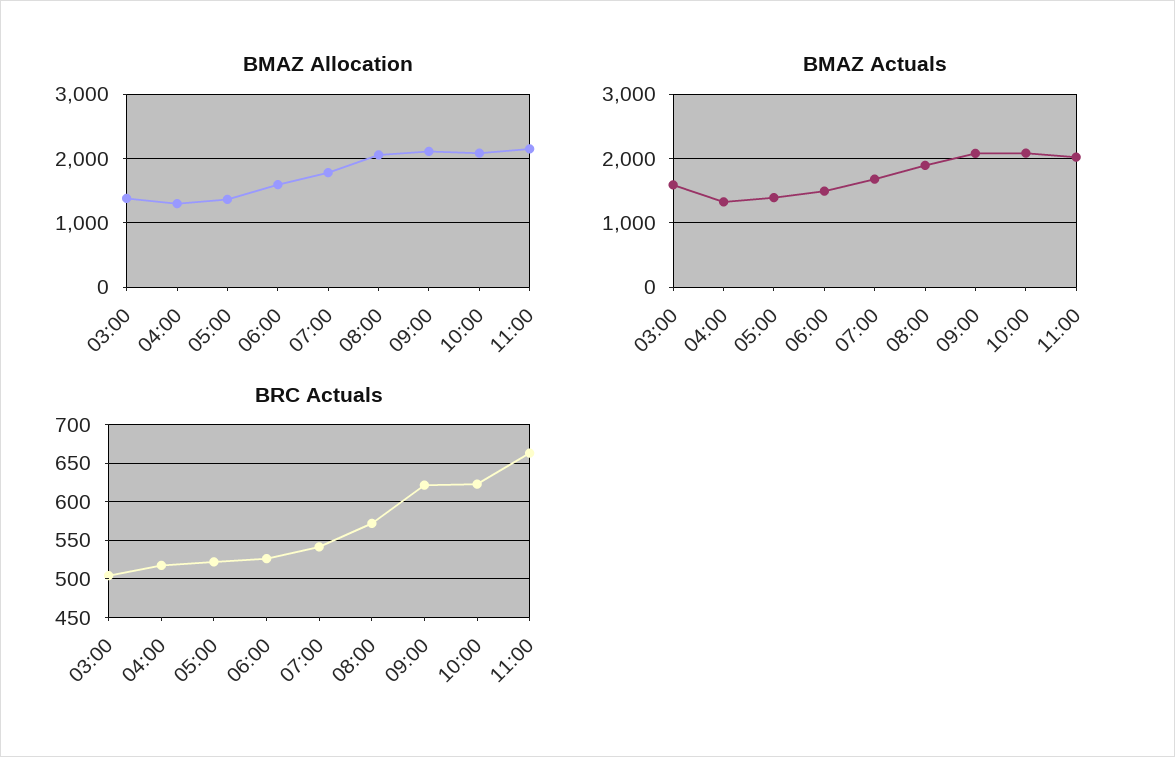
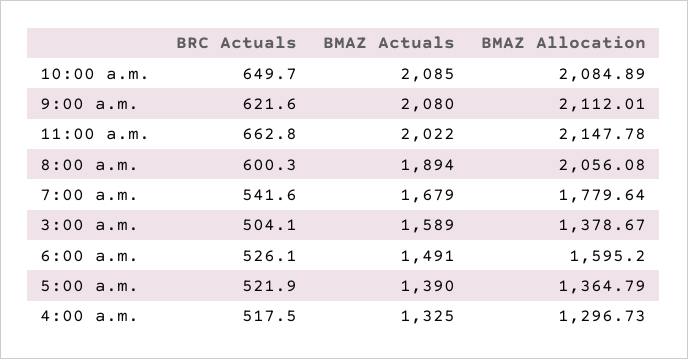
BRC Actuals, 08:00: 570 -> 600.3
BRC Actuals, 10:00: 620 -> 649.7

